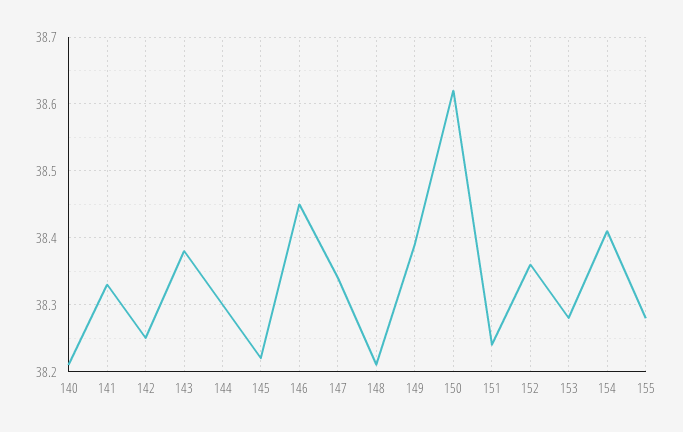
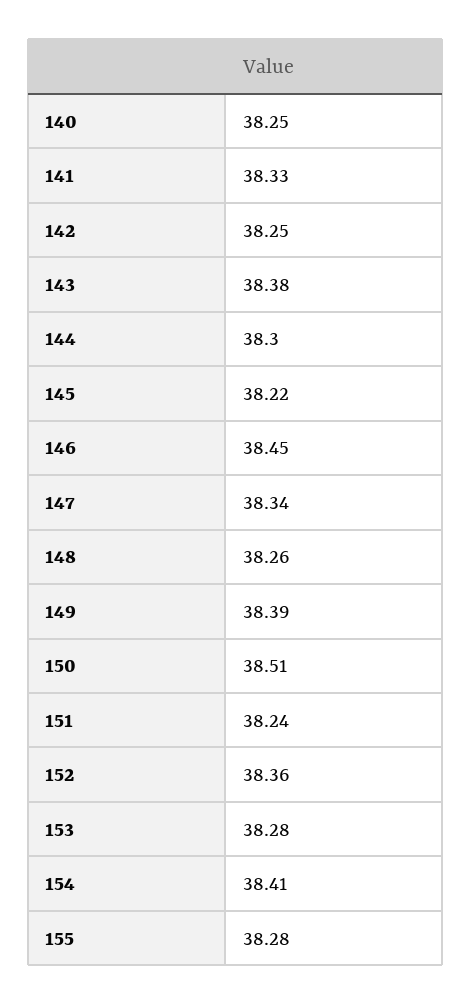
140: 38.21 -> 38.25
148: 38.21 -> 38.26
150: 38.62 -> 38.51

